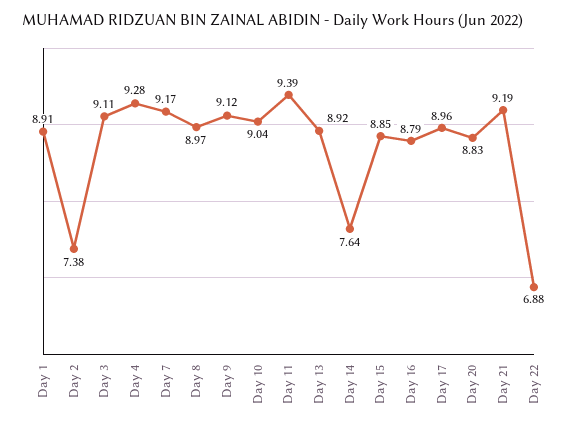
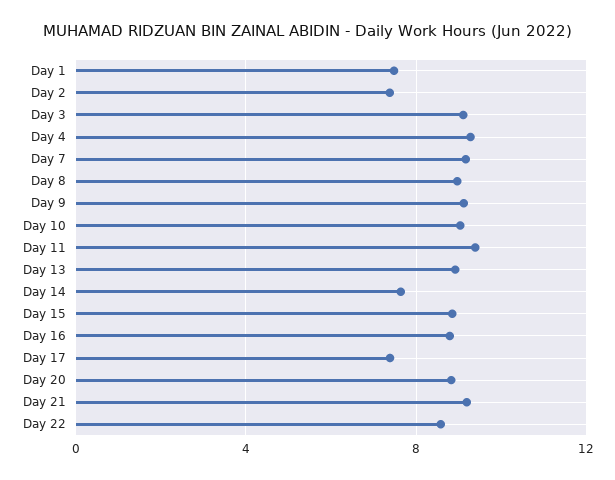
Day 1: 8.91 -> 7.5
Day 17: 8.96 -> 7.5
Day 22: 6.88 -> 8.5

